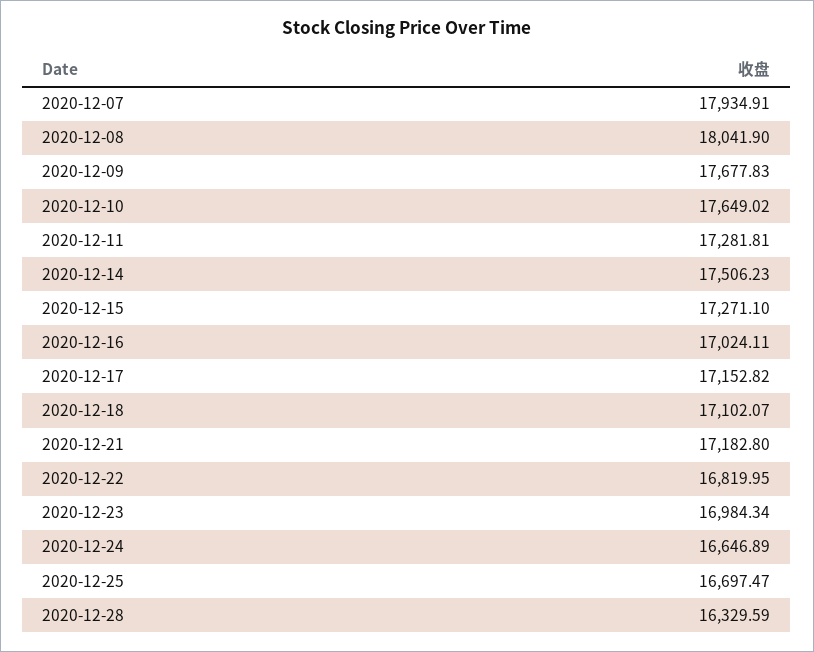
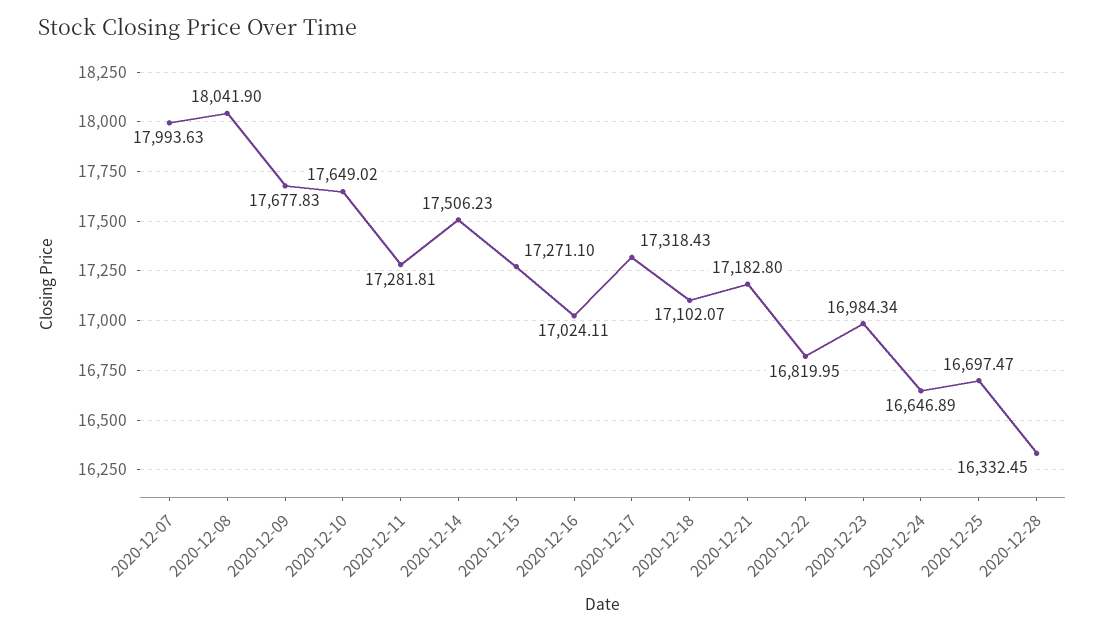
2020-12-07: 17934.91 -> 17993.63
2020-12-17: 17152.82 -> 17318.43
2020-12-28: 16329.59 -> 16332.45

